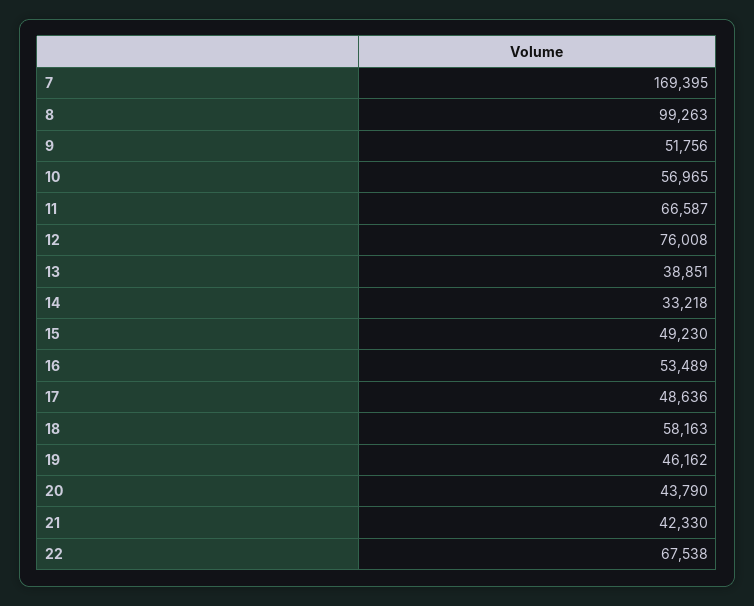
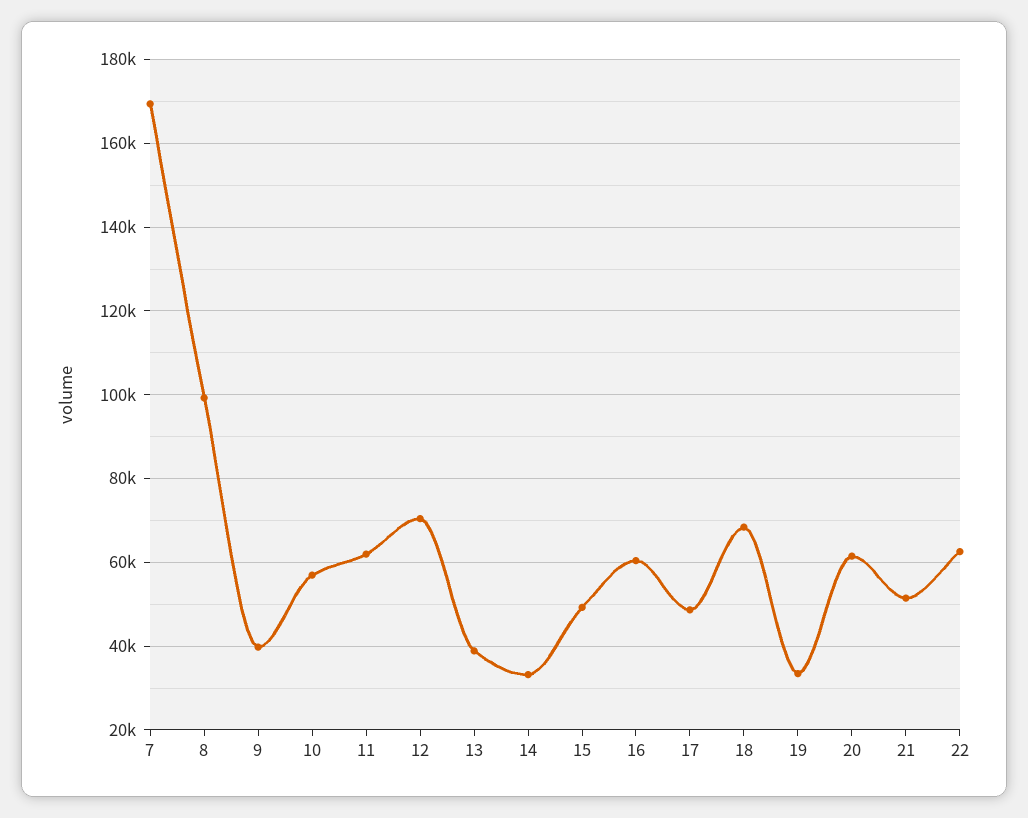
9: 51756 -> 40000
11: 66587 -> 62000
12: 76008 -> 70000
16: 53489 -> 60000
18: 58163 -> 68000
19: 46162 -> 34000
20: 43790 -> 62000
21: 42330 -> 52000
22: 67538 -> 62000

